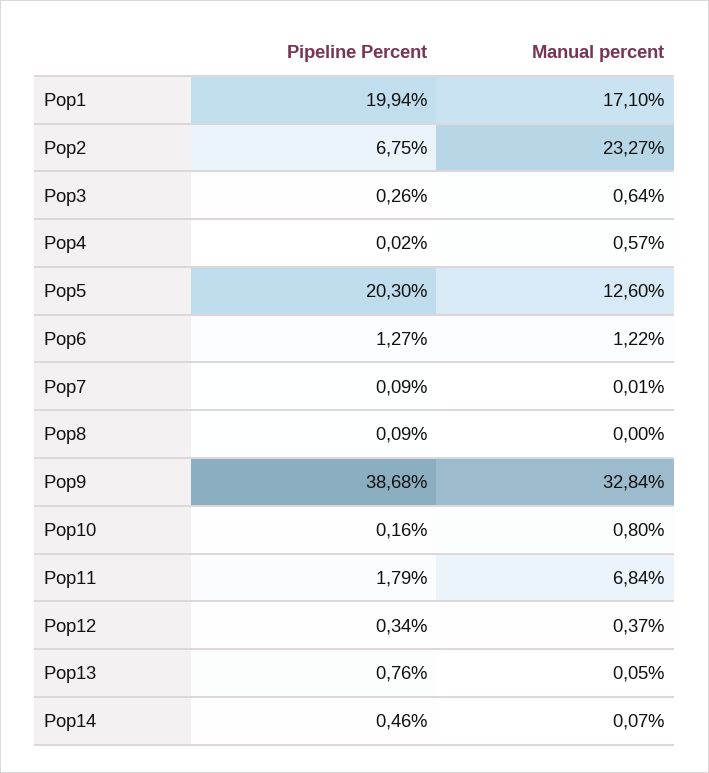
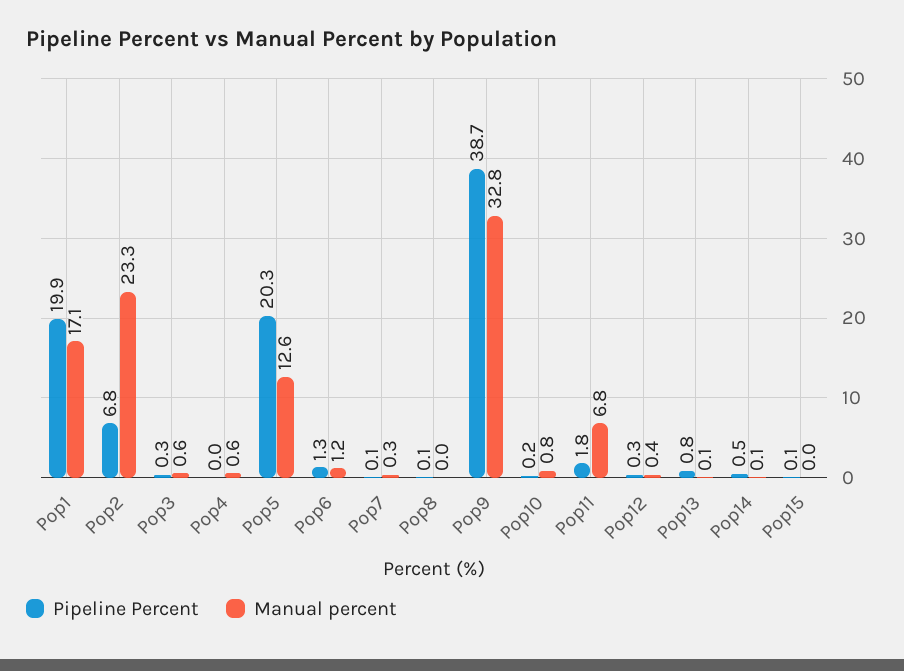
Manual percent, Pop7: 0.01 -> 0.3
Pipeline Percent, Pop15: none -> 0.1
Manual percent, Pop15: none -> 0

